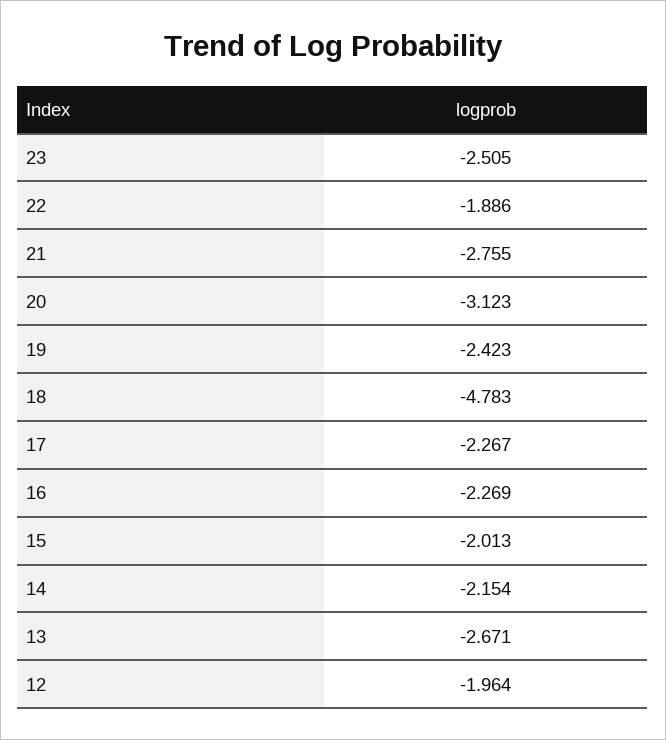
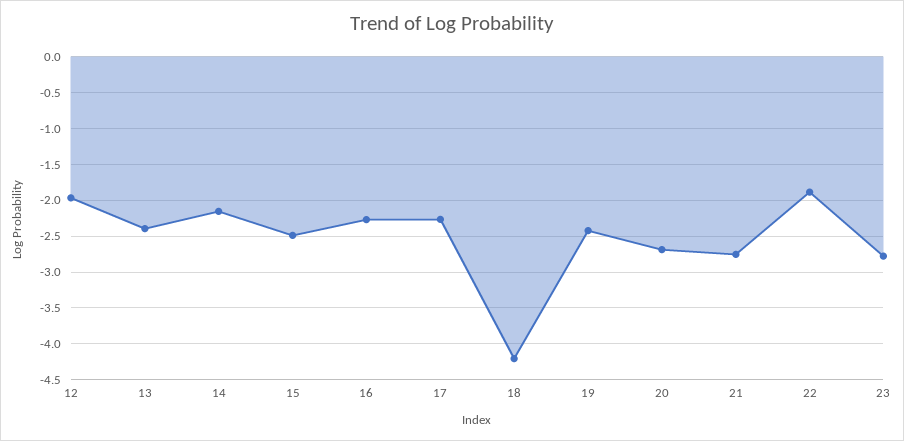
23: -2.505 -> -2.8
20: -3.123 -> -2.7
18: -4.783 -> -4.2
15: -2.013 -> -2.5
13: -2.671 -> -2.4

